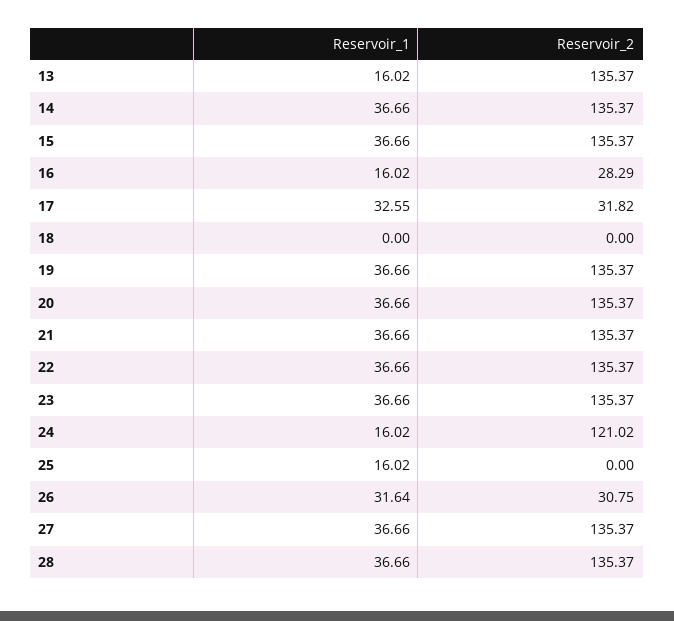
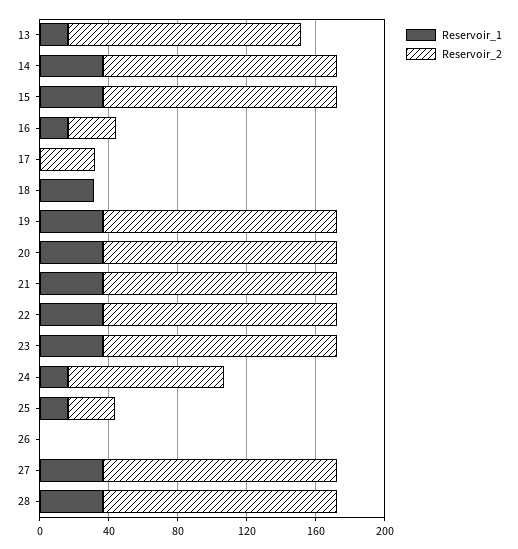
Reservoir_1, 17: 32.55 -> 0
Reservoir_1, 18: 0 -> 30
Reservoir_2, 24: 121.02 -> 90
Reservoir_2, 25: 0 -> 30
Reservoir_1, 26: 31.64 -> 0
Reservoir_2, 26: 30.75 -> 0

